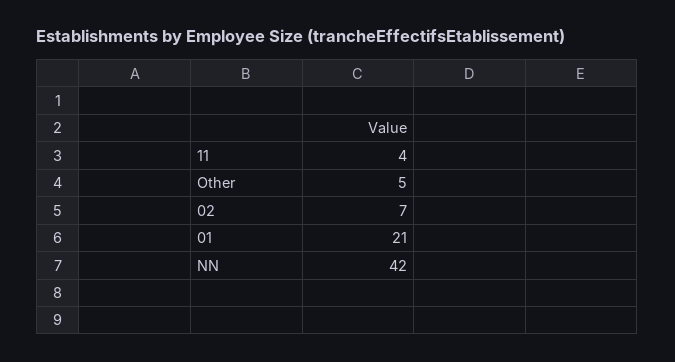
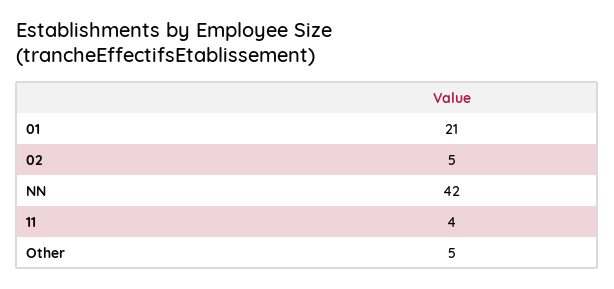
02: 7 -> 5

